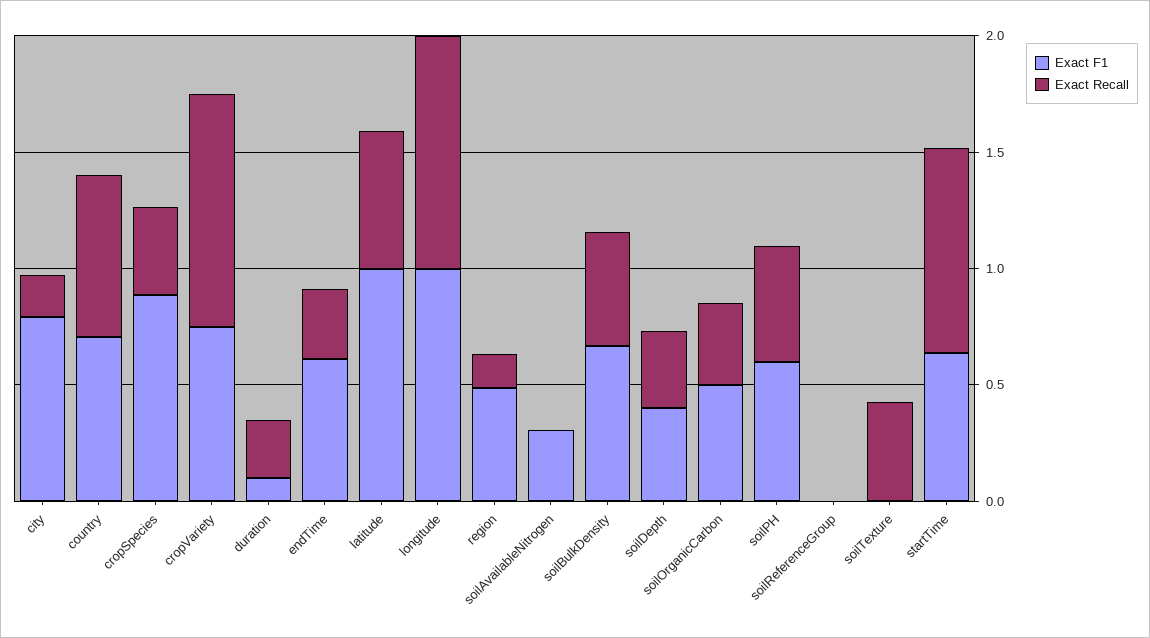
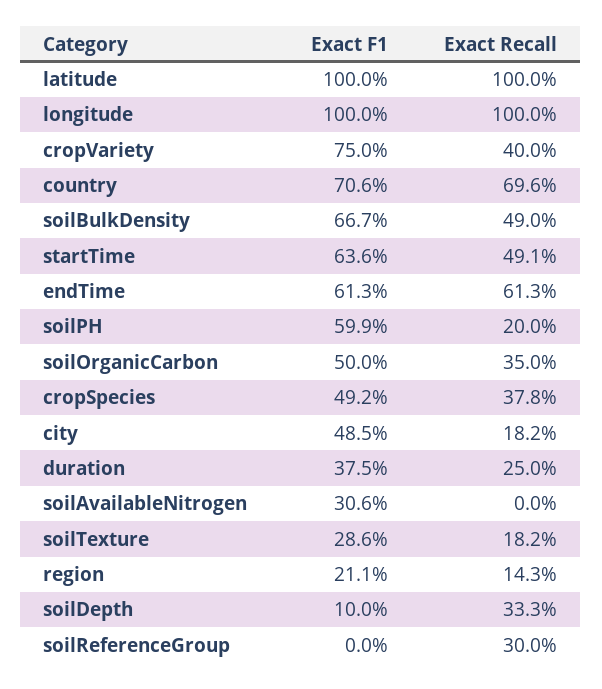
Exact F1, city: 0.8 -> 0.485
Exact F1, cropSpecies: 0.9 -> 0.492
Exact Recall, cropVariety: 1 -> 0.4
Exact F1, duration: 0.1 -> 0.375
Exact Recall, endTime: 0.3 -> 0.613
Exact Recall, latitude: 0.6 -> 1
Exact F1, region: 0.5 -> 0.211
Exact F1, soilDepth: 0.4 -> 0.1
Exact Recall, soilPH: 0.5 -> 0.2
Exact Recall, soilReferenceGroup: 0 -> 0.3
Exact F1, soilTexture: 0 -> 0.286
Exact Recall, soilTexture: 0.4 -> 0.182
Exact Recall, startTime: 0.9 -> 0.491

